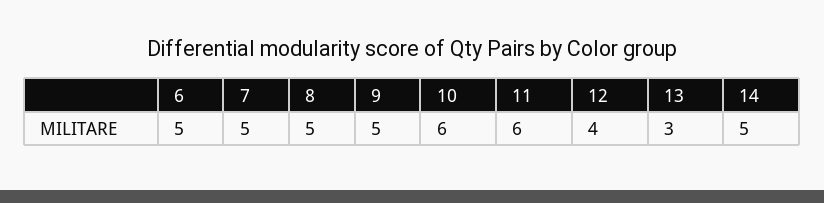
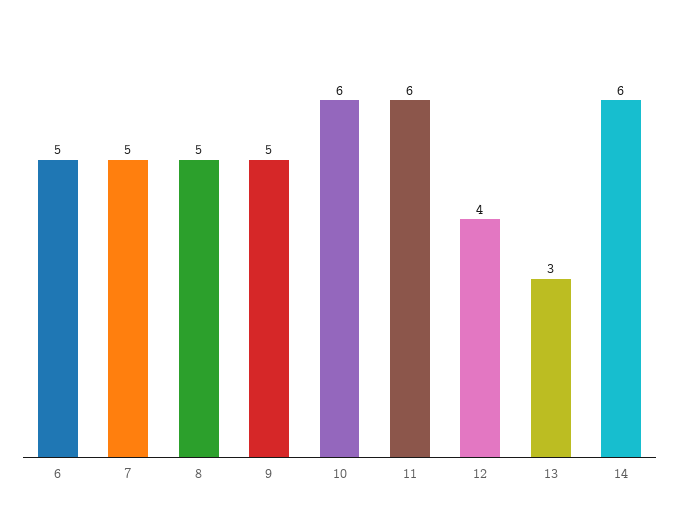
14: 5 -> 6

